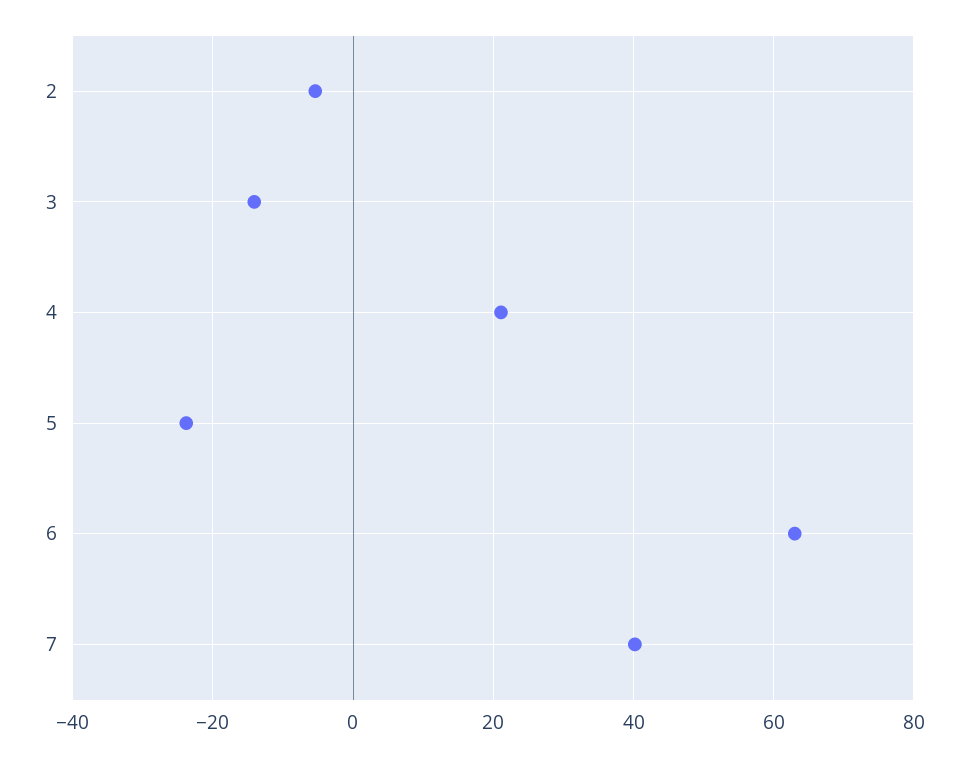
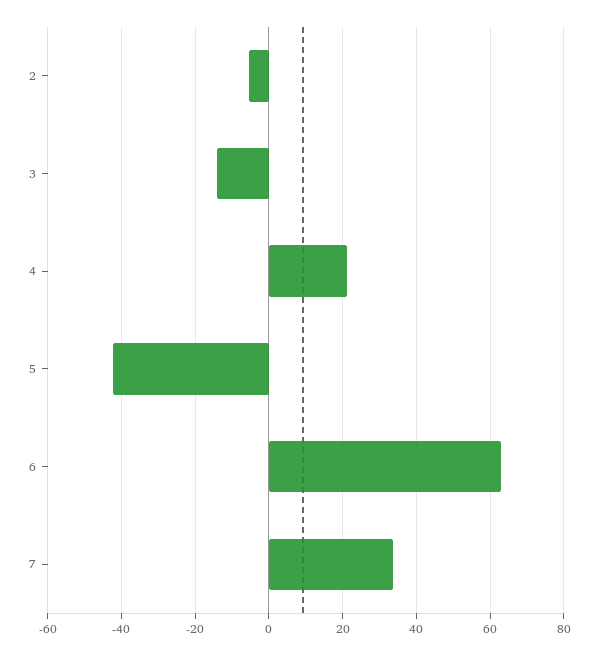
5: -24 -> -42
7: 40 -> 34

